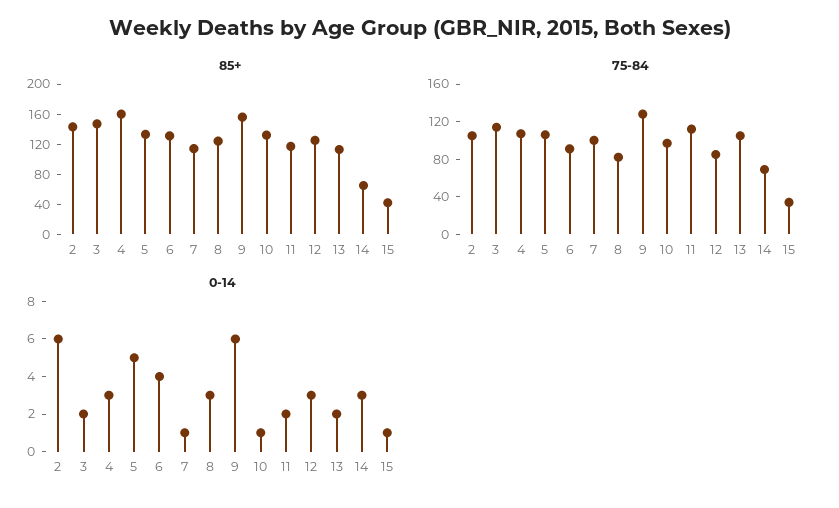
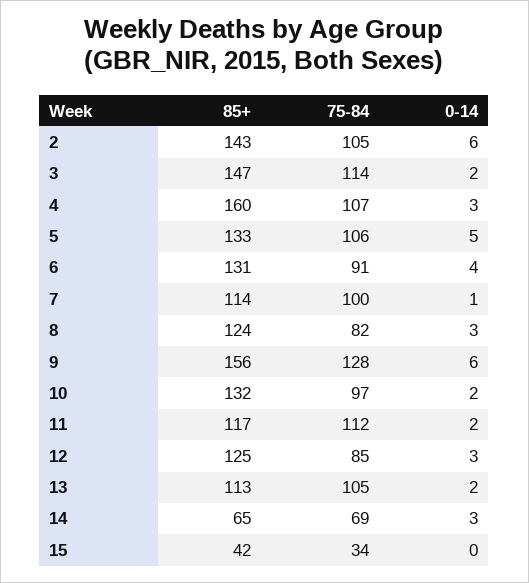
0-14, 10: 1 -> 2
0-14, 15: 1 -> 0

